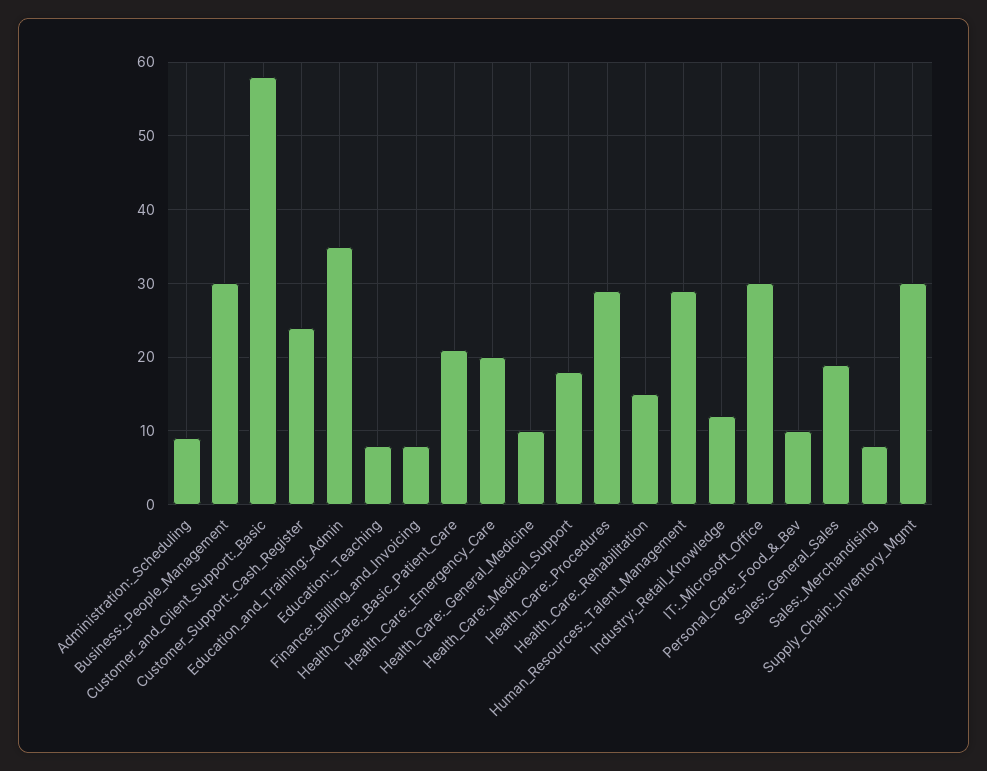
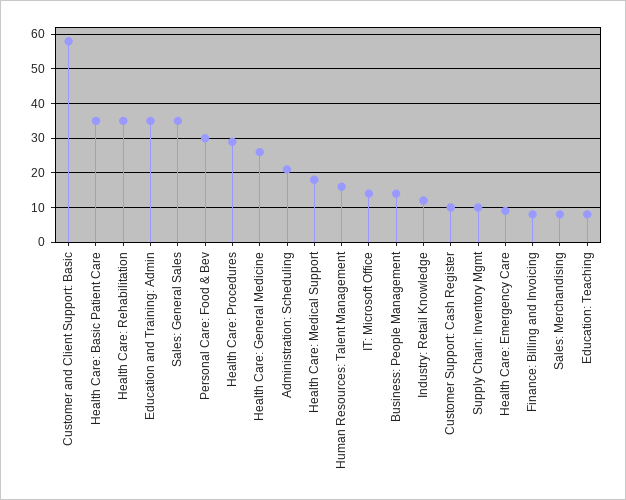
Administration:_Scheduling: 9 -> 20
Business:_People_Management: 30 -> 15
Customer_Support:_Cash_Register: 24 -> 10
Health_Care:_Basic_Patient_Care: 21 -> 35
Health_Care:_Emergency_Care: 20 -> 10
Health_Care:_General_Medicine: 10 -> 25
Health_Care:_Rehabilitation: 15 -> 35
Human_Resources:_Talent_Management: 29 -> 15
IT:_Microsoft_Office: 30 -> 15
Personal_Care:_Food_&_Bev: 10 -> 30
Sales:_General_Sales: 19 -> 35
Supply_Chain:_Inventory_Mgmt: 30 -> 10

